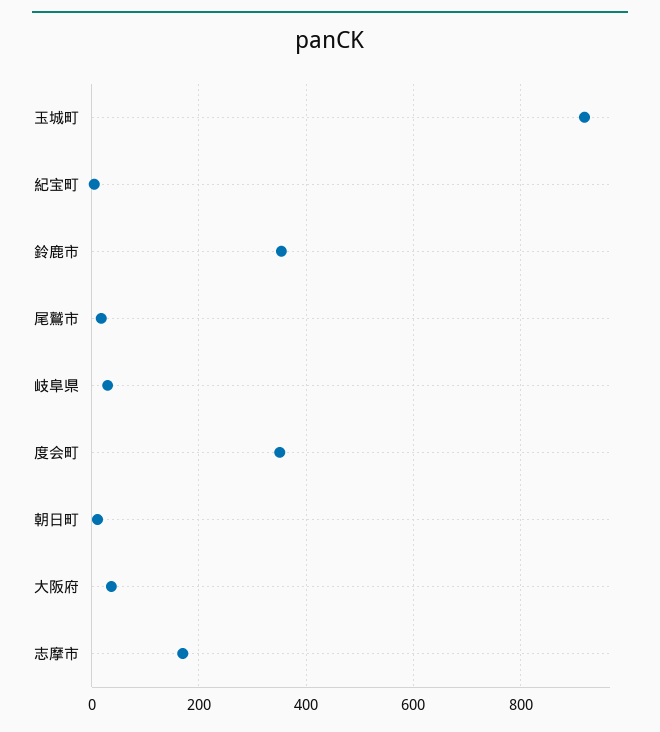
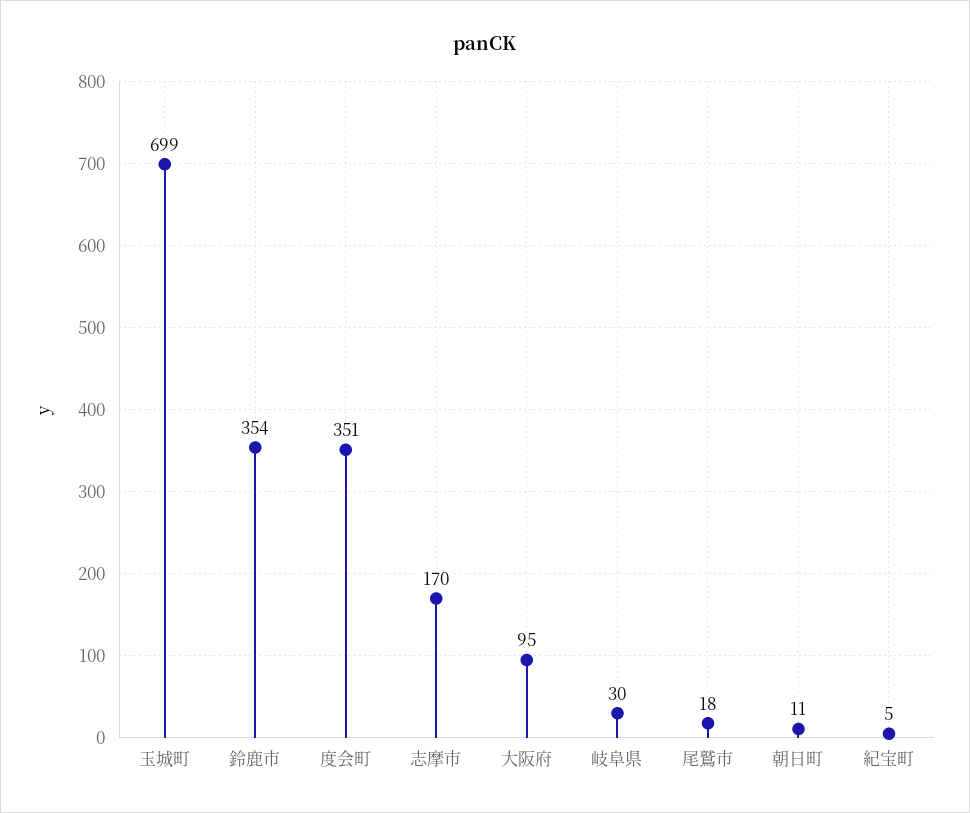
玉城町: 920 -> 699
大阪府: 40 -> 95

